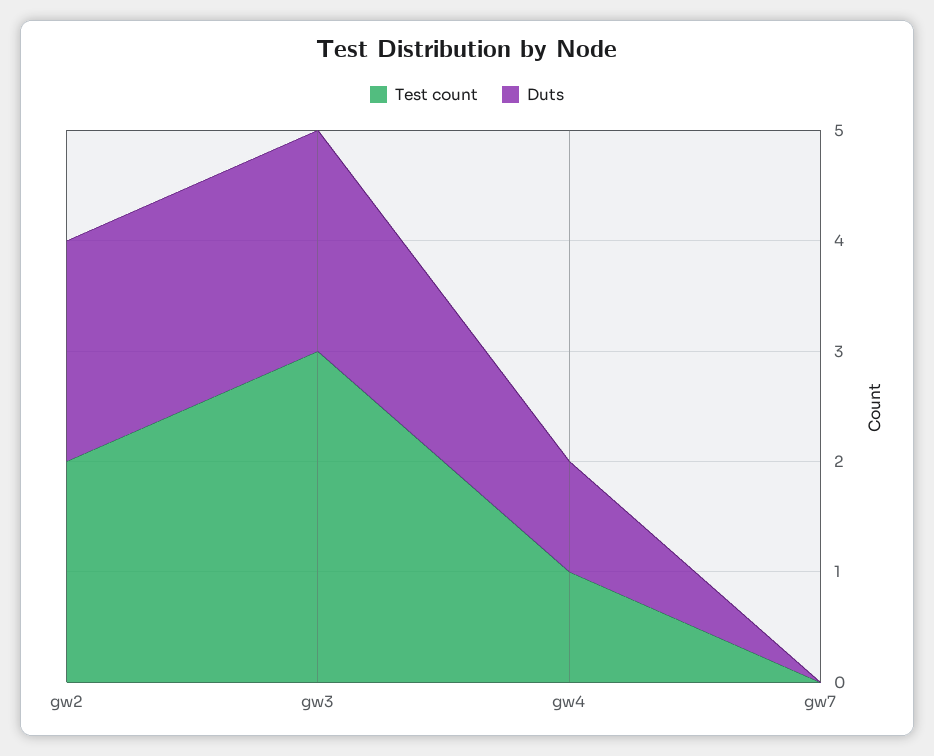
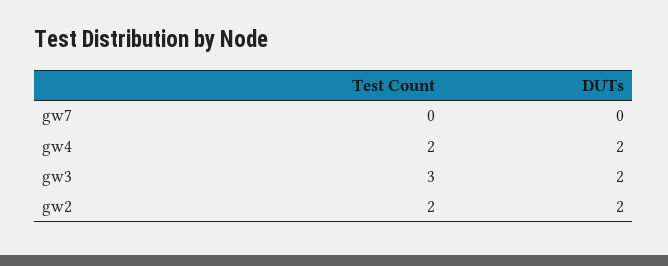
Test count, gw4: 1 -> 2
Duts, gw4: 1 -> 2

